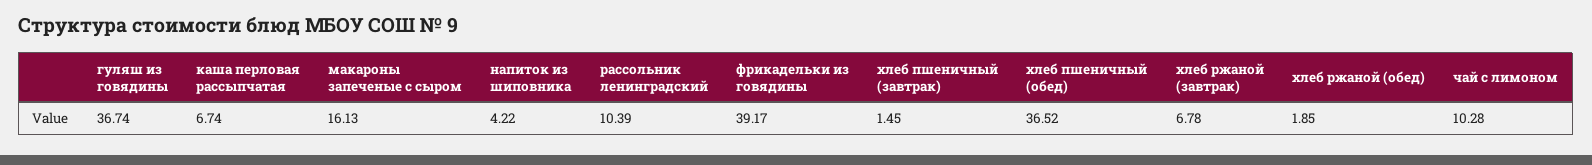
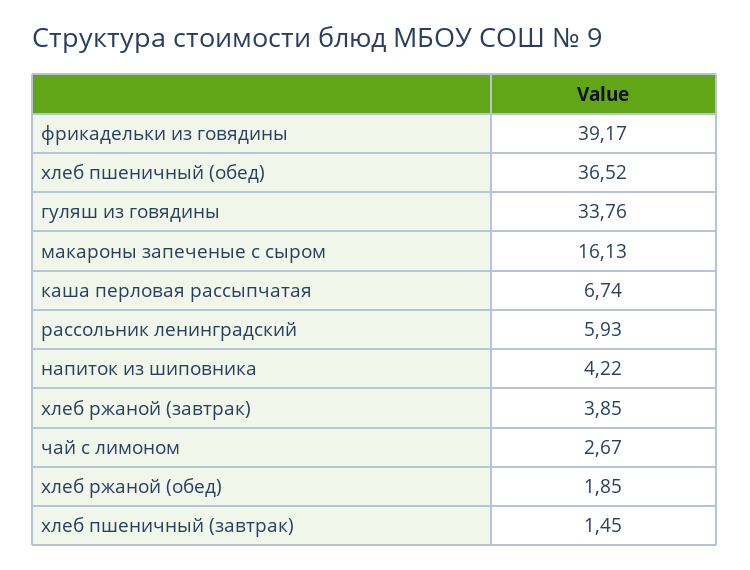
гуляш из говядины: 36.74 -> 33.76
рассольник ленинградский: 10.39 -> 5.93
хлеб ржаной (завтрак): 6.78 -> 3.85
чай с лимоном: 10.28 -> 2.67

